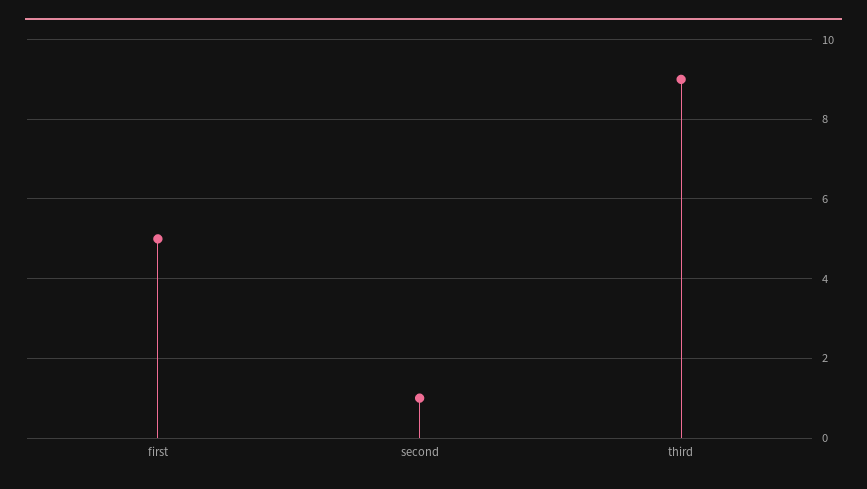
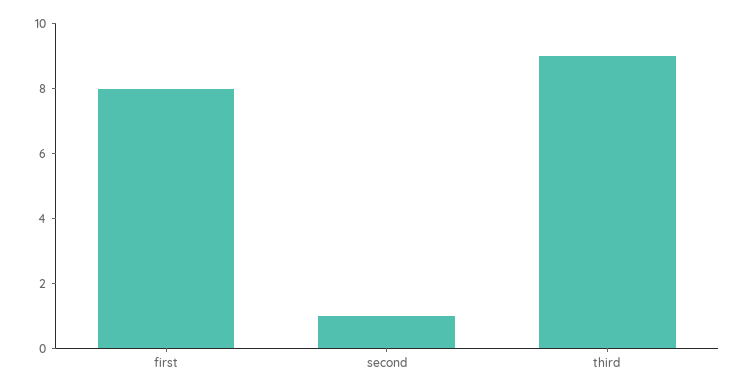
first: 5 -> 8

